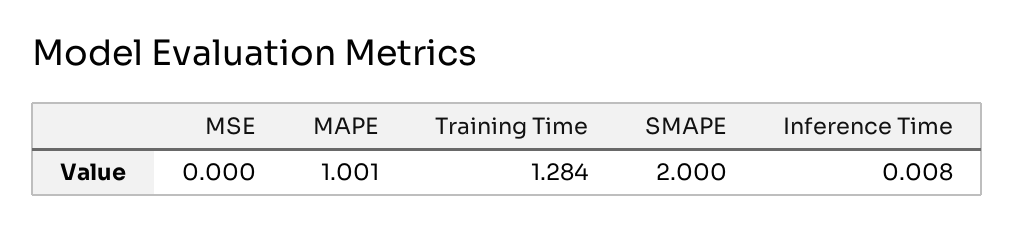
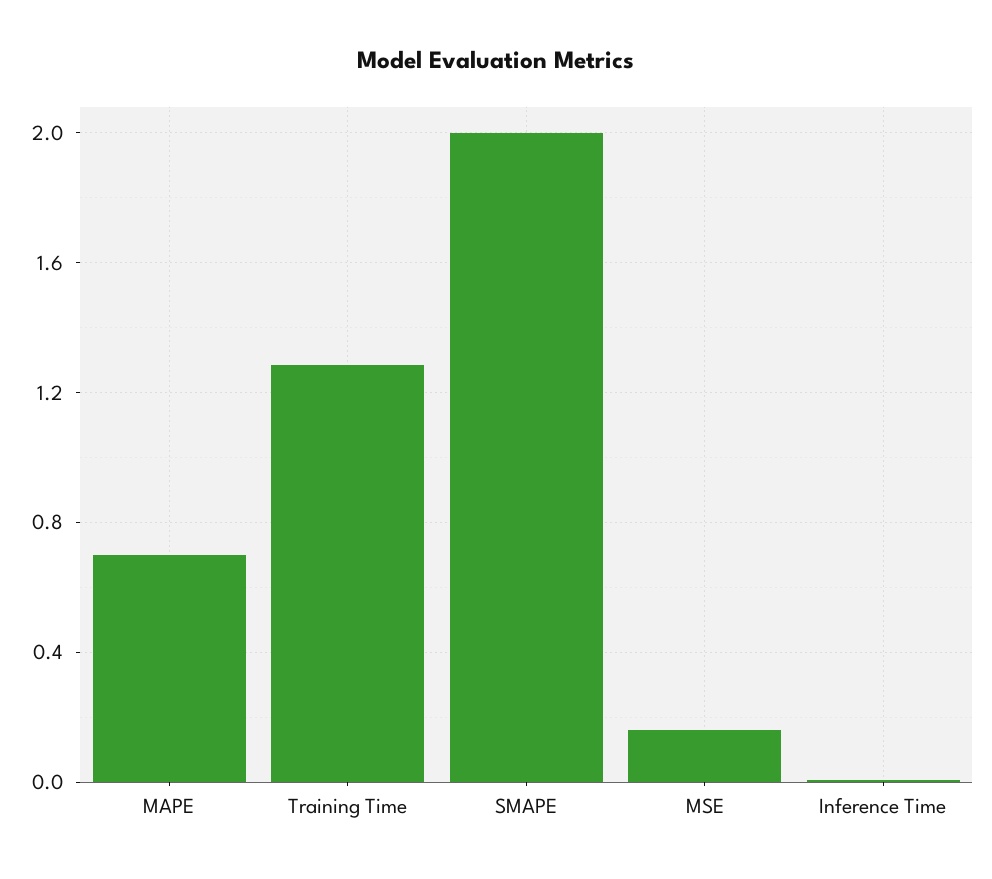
MSE: 0 -> 0.15
MAPE: 1.001 -> 0.7

